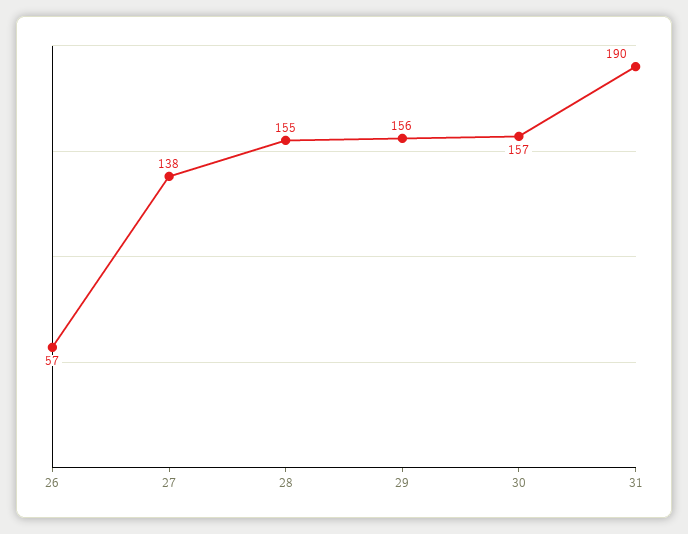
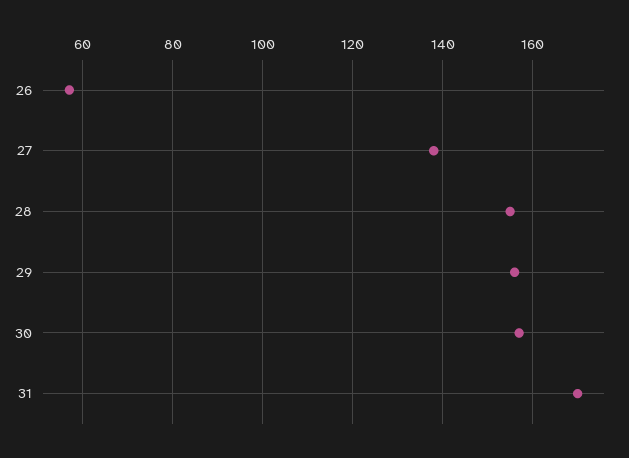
31: 190 -> 170

